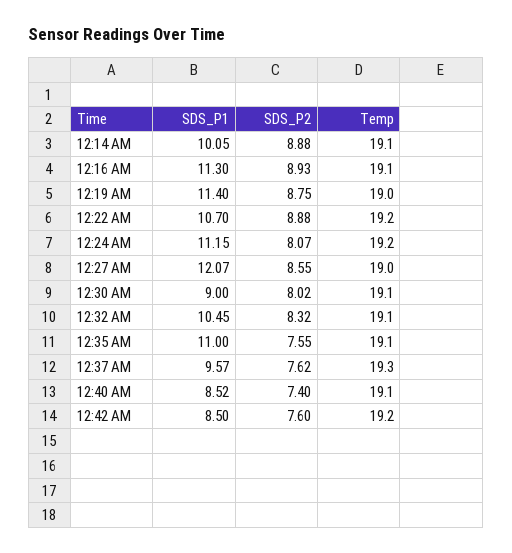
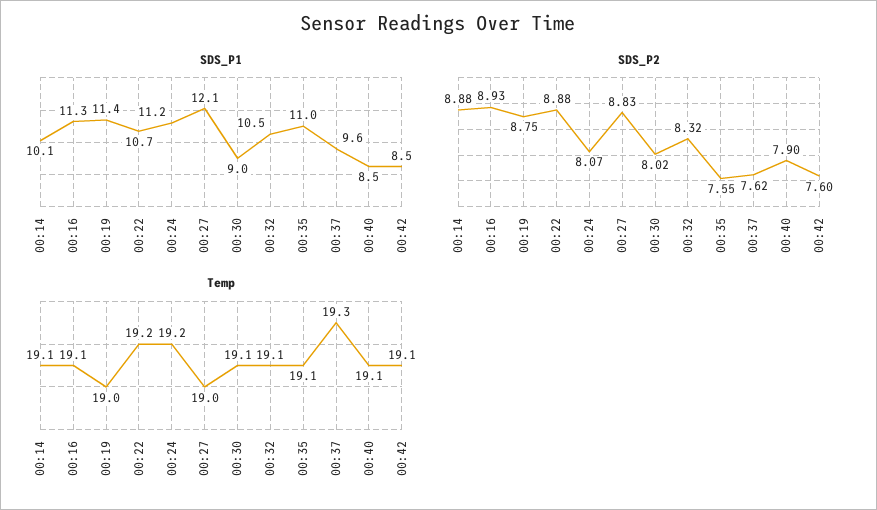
SDS_P2, 12:27 AM: 8.55 -> 8.83
SDS_P2, 12:40 AM: 7.4 -> 7.9
Temp, 12:42 AM: 19.2 -> 19.1

